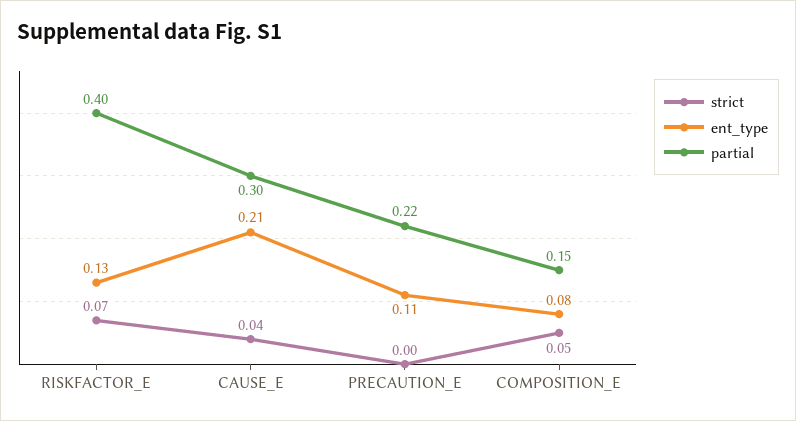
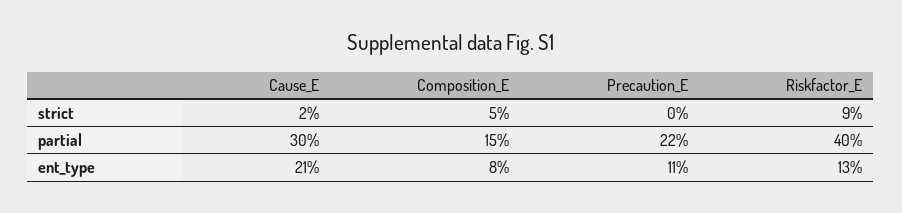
strict, RISKFACTOR_E: 0.07 -> 0.09
strict, CAUSE_E: 0.04 -> 0.02

